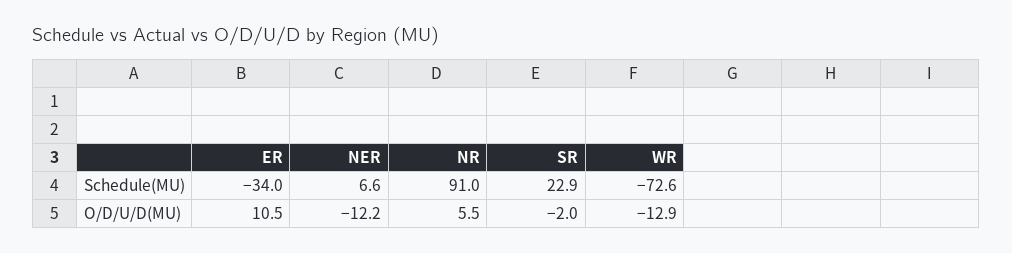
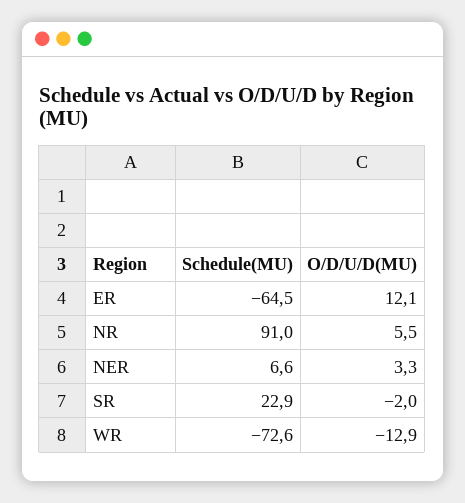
ER, Schedule(MU): -34 -> -64.5
ER, O/D/U/D(MU): 10.5 -> 12.1
NER, O/D/U/D(MU): -12.2 -> 3.3

